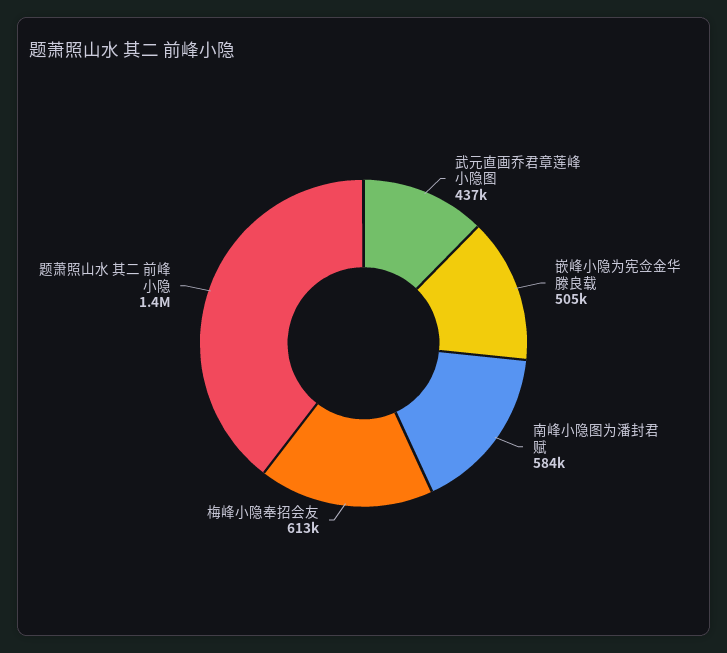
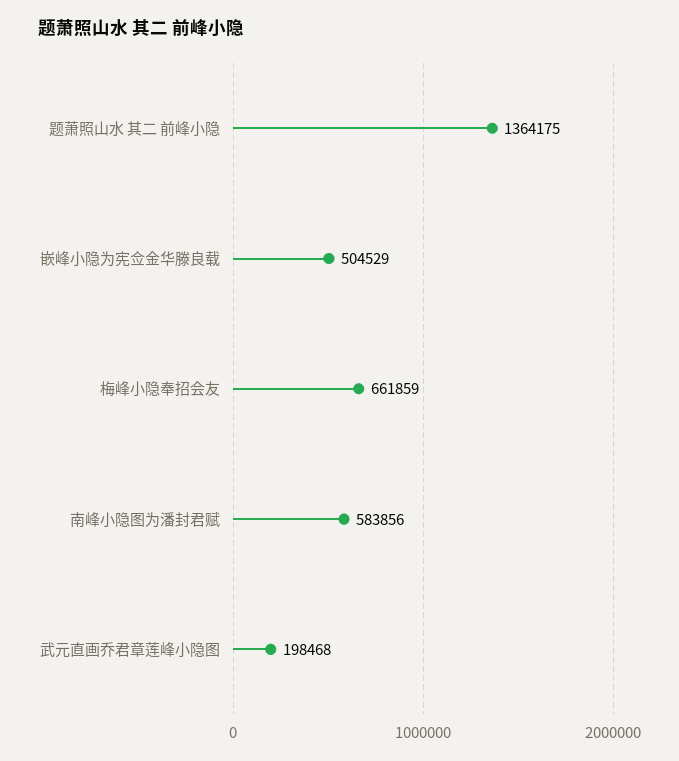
武元直画乔君章莲峰小隐图: 437000 -> 198468
梅峰小隐奉招会友: 613000 -> 661859

